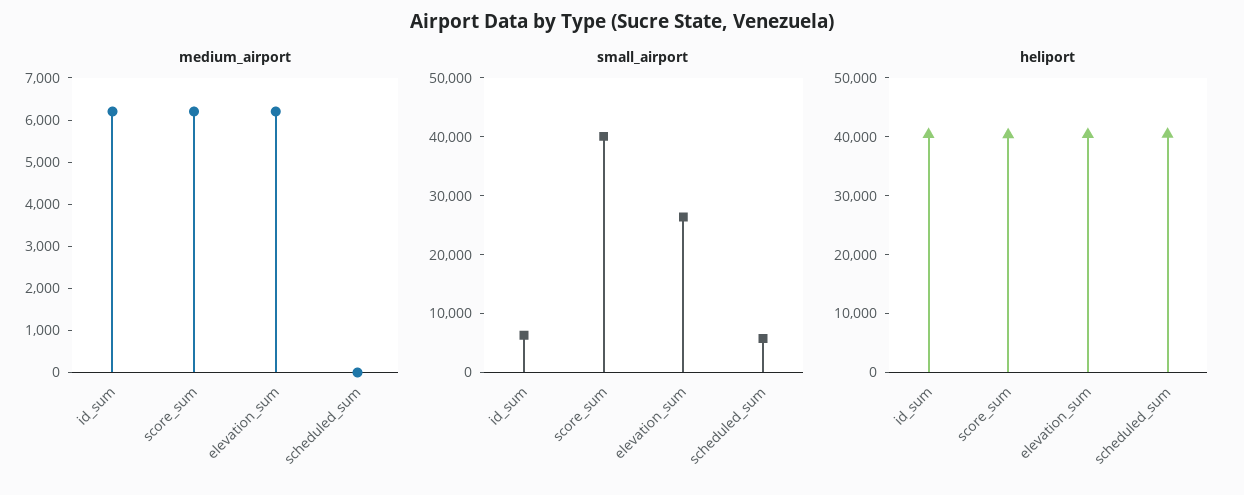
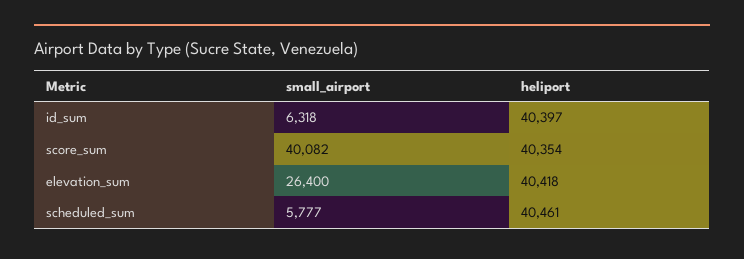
medium_airport, id_sum: 6200 -> none
medium_airport, score_sum: 6200 -> none
medium_airport, elevation_sum: 6200 -> none
medium_airport, scheduled_sum: 0 -> none

